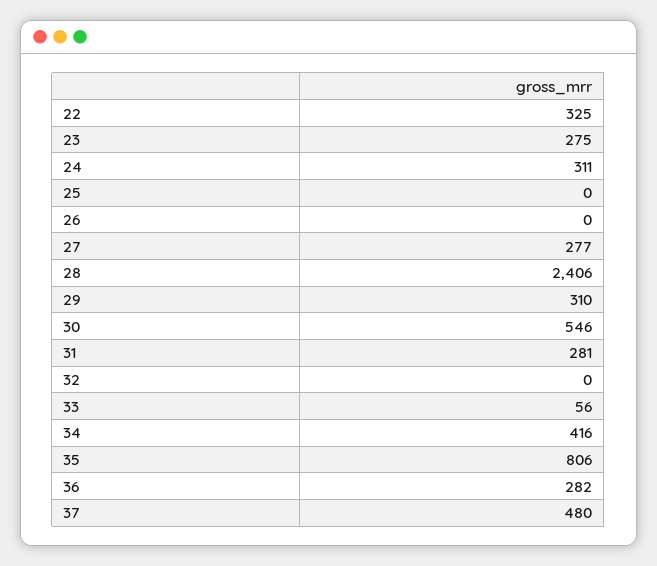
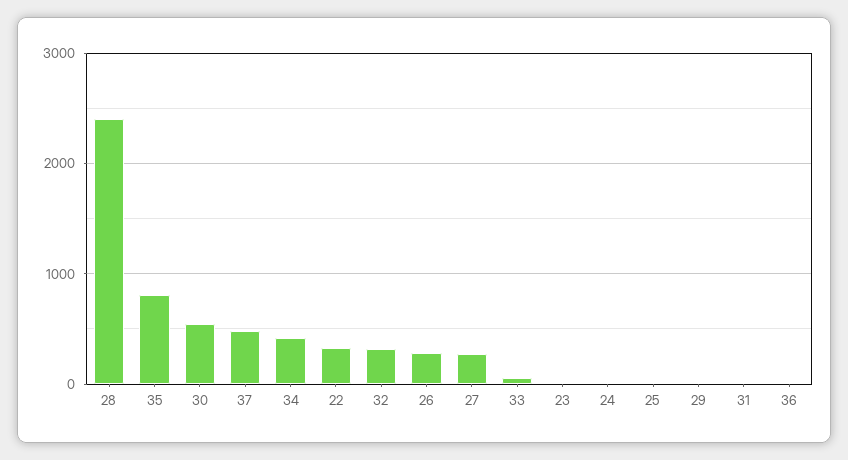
23: 275 -> 0
24: 311 -> 0
26: 0 -> 300
29: 310 -> 0
31: 281 -> 0
32: 0 -> 300
36: 282 -> 0

